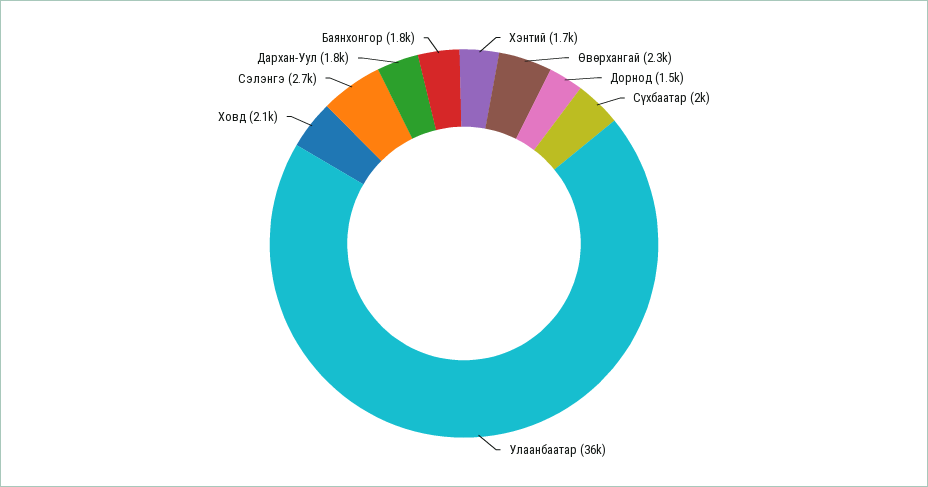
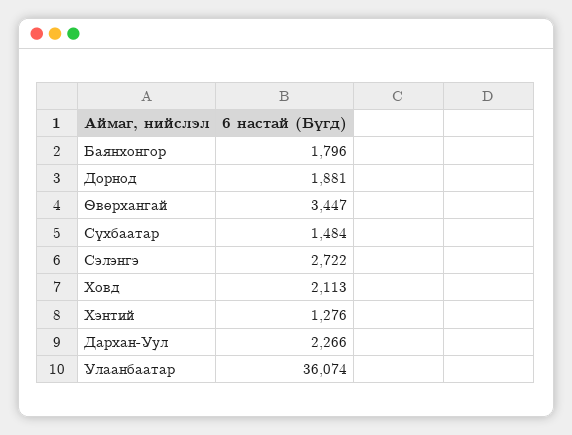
Хэнтий: 1700 -> 1276
Өвөрхангай: 2300 -> 3447
Дорнод: 1500 -> 1881
Сүхбаатар: 2000 -> 1484
Дархан-Уул: 1800 -> 2266

